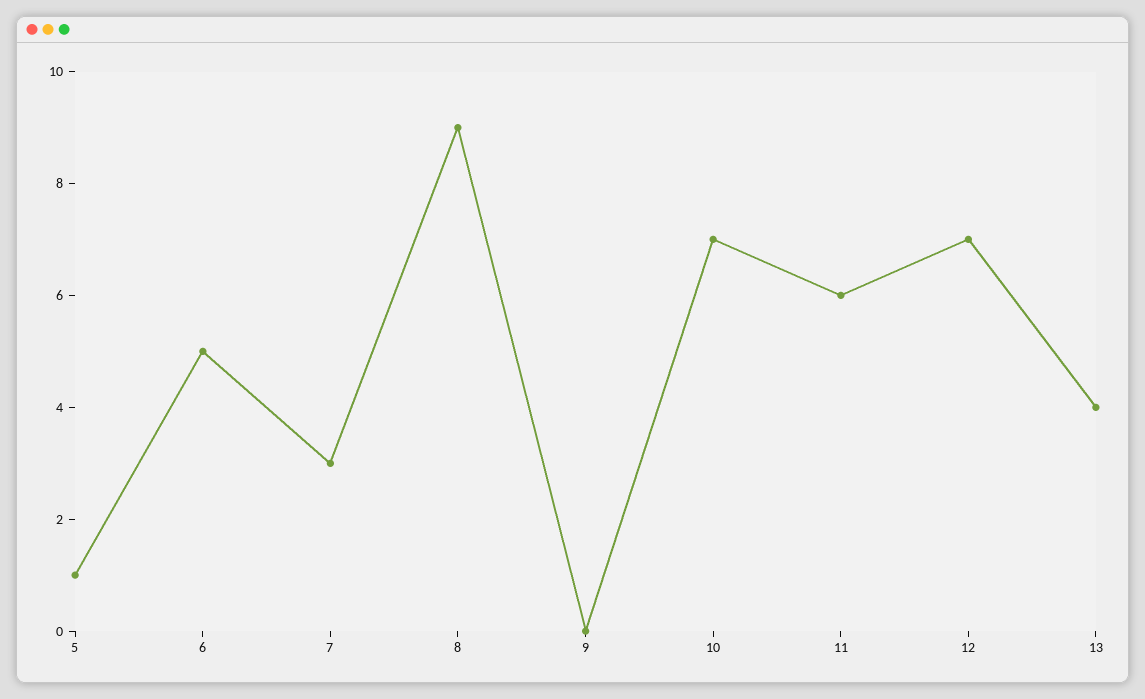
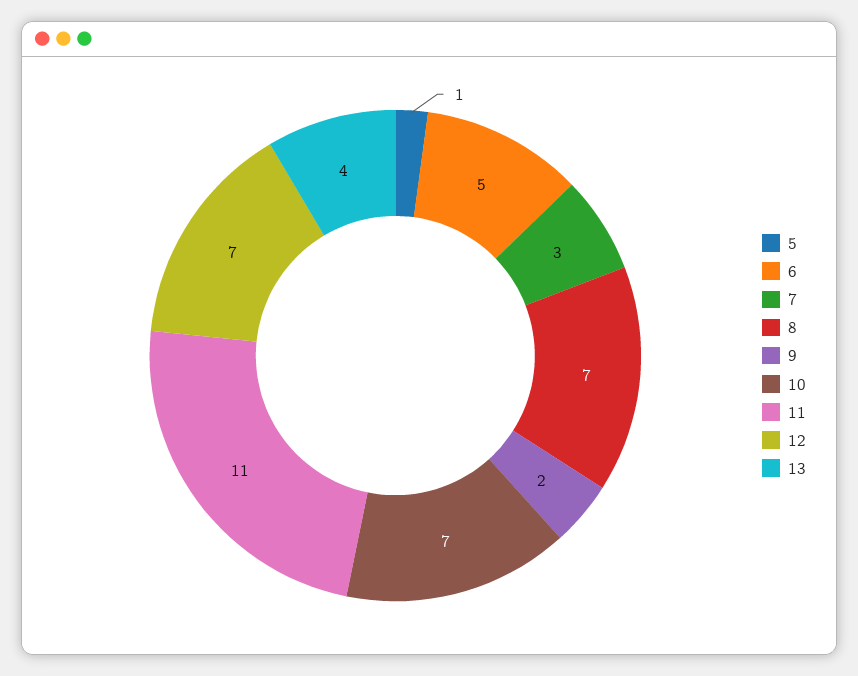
8: 9 -> 7
9: 0 -> 2
11: 6 -> 11

